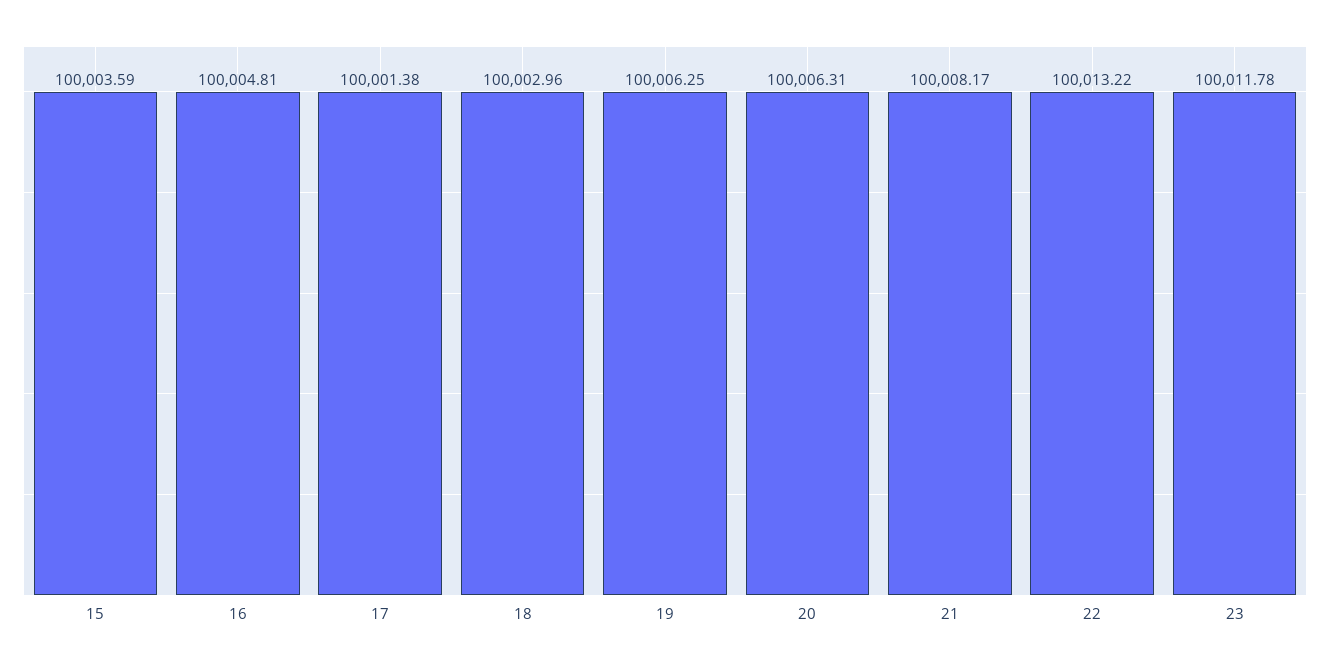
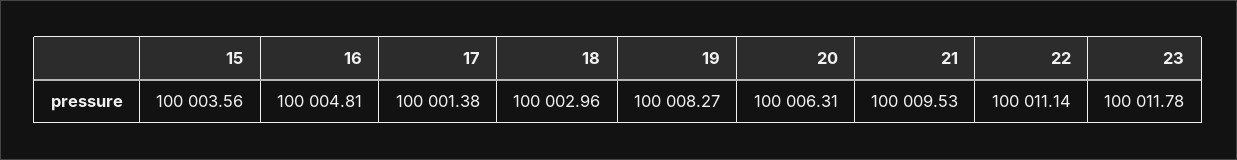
15: 100003.59 -> 100003.56
19: 100006.25 -> 100008.27
21: 100008.17 -> 100009.53
22: 100013.22 -> 100011.14

